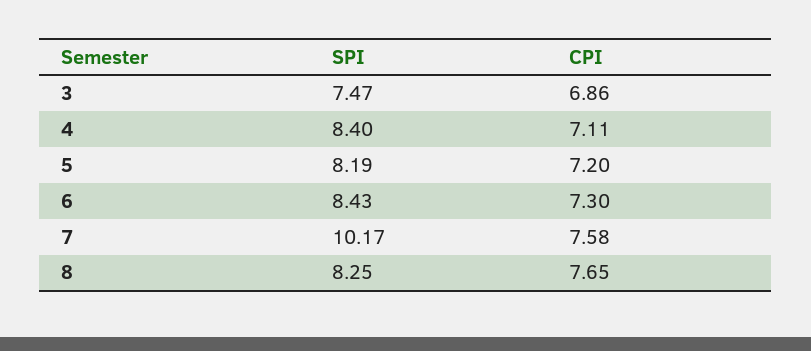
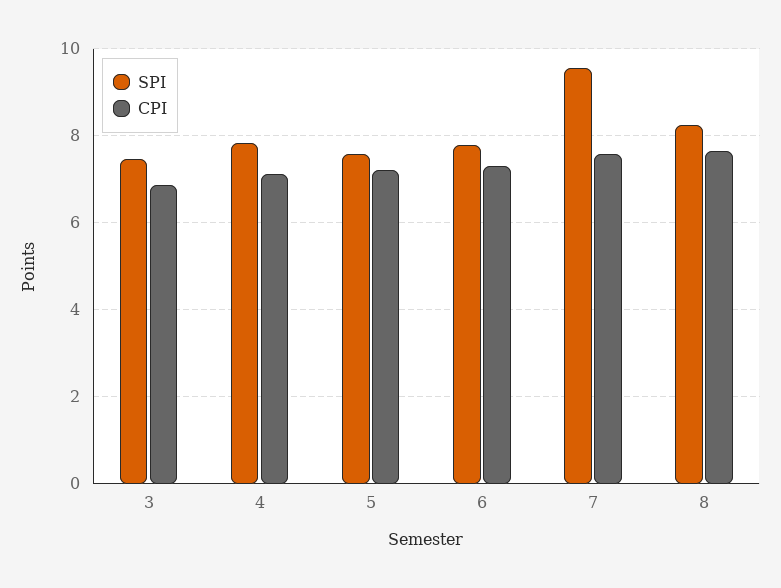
SPI, 4: 8.4 -> 7.8
SPI, 5: 8.19 -> 7.6
SPI, 6: 8.43 -> 7.8
SPI, 7: 10.17 -> 9.6

